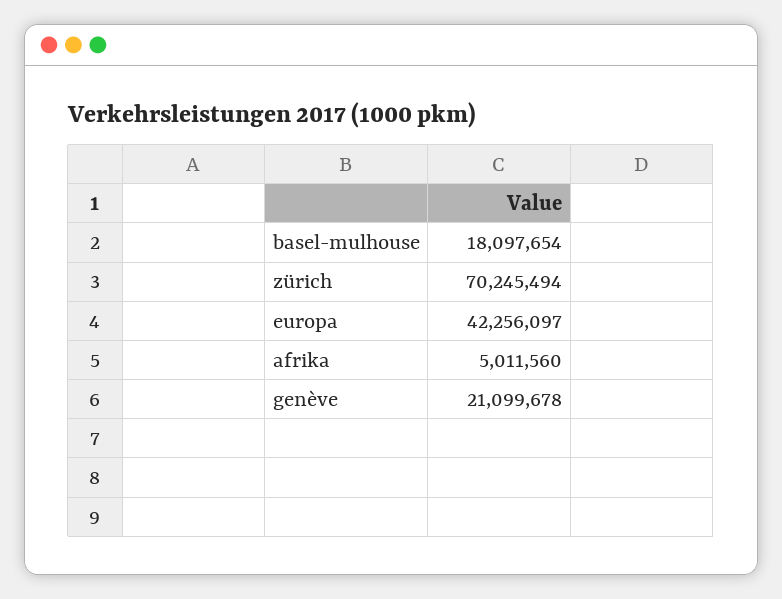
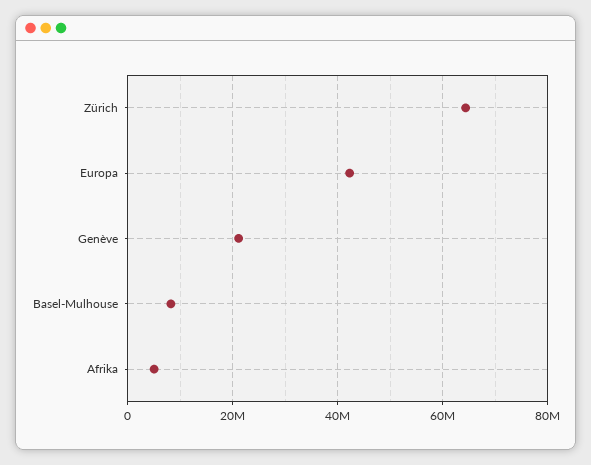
basel-mulhouse: 18097654 -> 8000000
zürich: 70245494 -> 64000000

